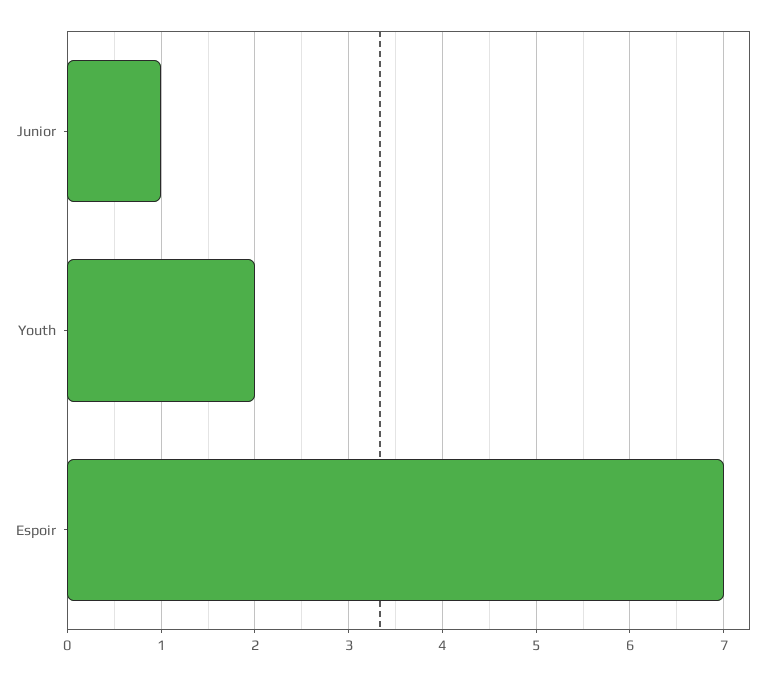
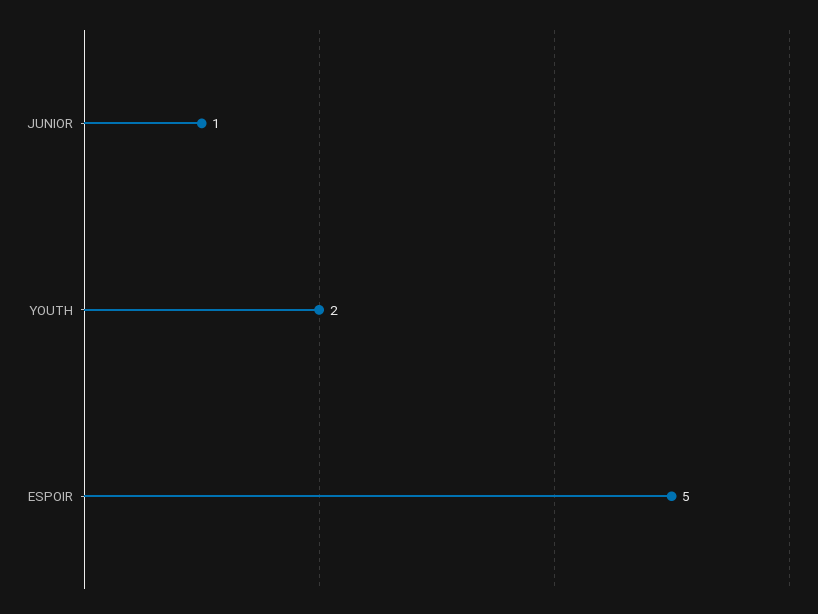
Espoir: 7 -> 5

